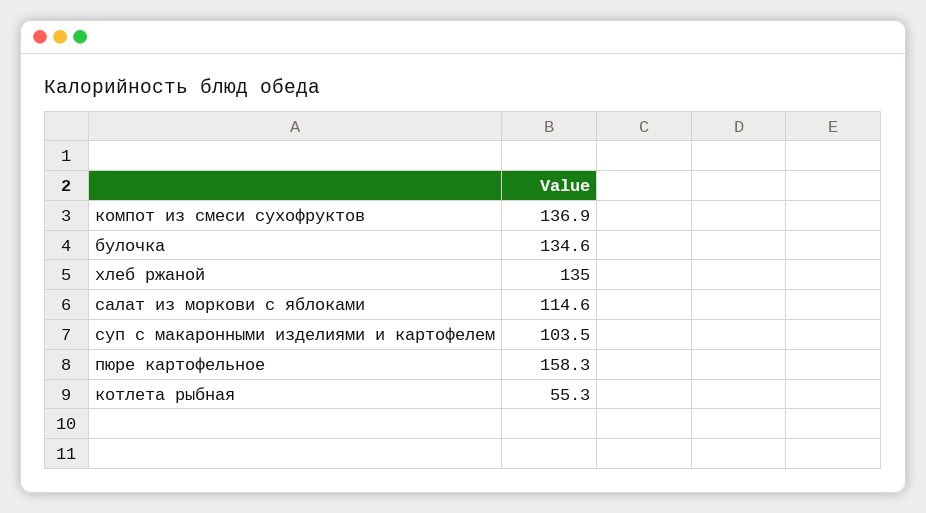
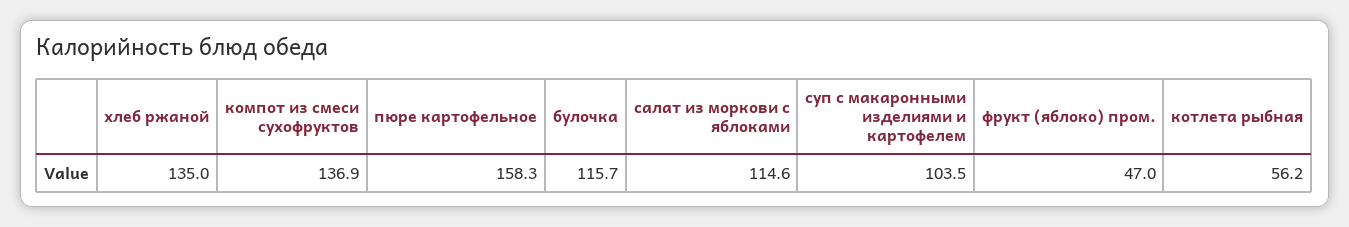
булочка: 134.6 -> 115.7
котлета рыбная: 55.3 -> 56.2
фрукт (яблоко) пром.: none -> 47

